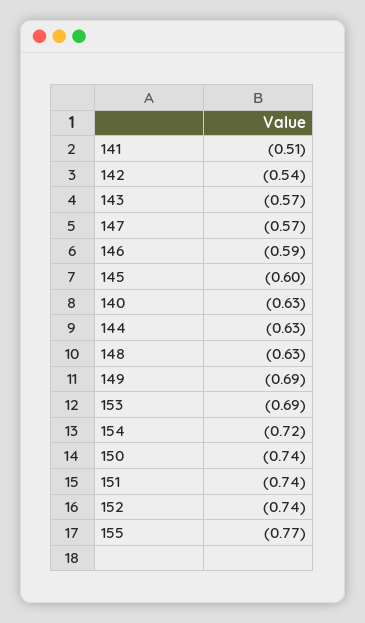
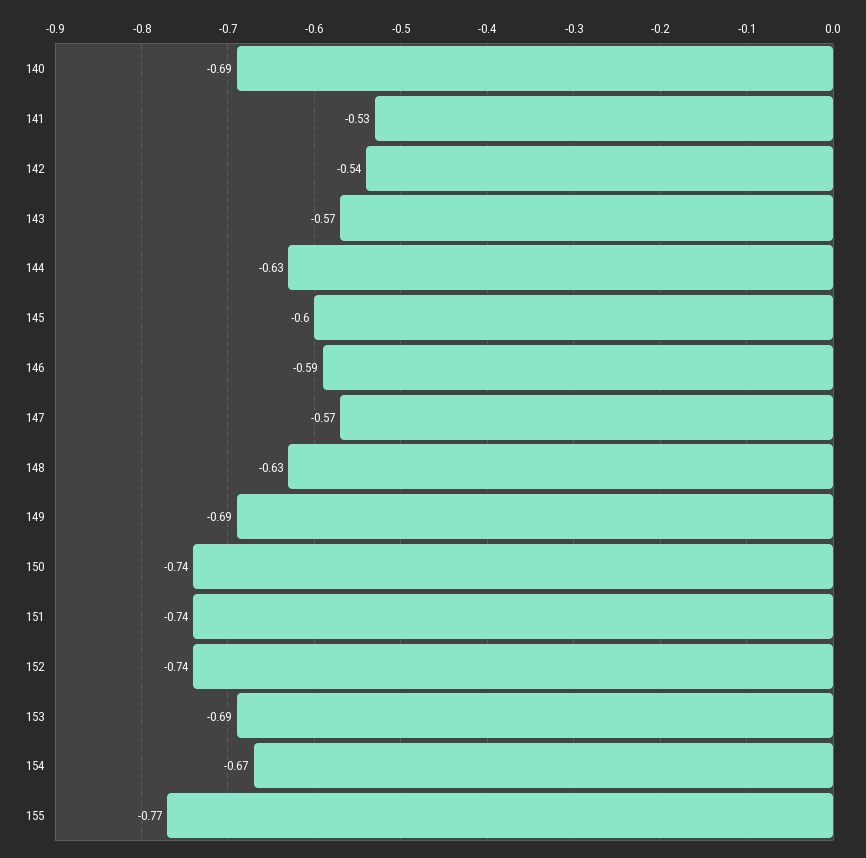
141: -0.51 -> -0.53
140: -0.63 -> -0.69
154: -0.72 -> -0.67

